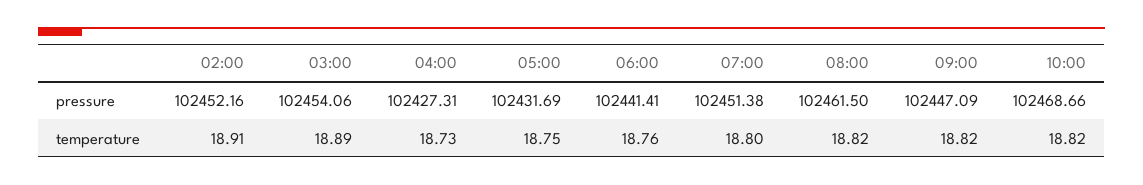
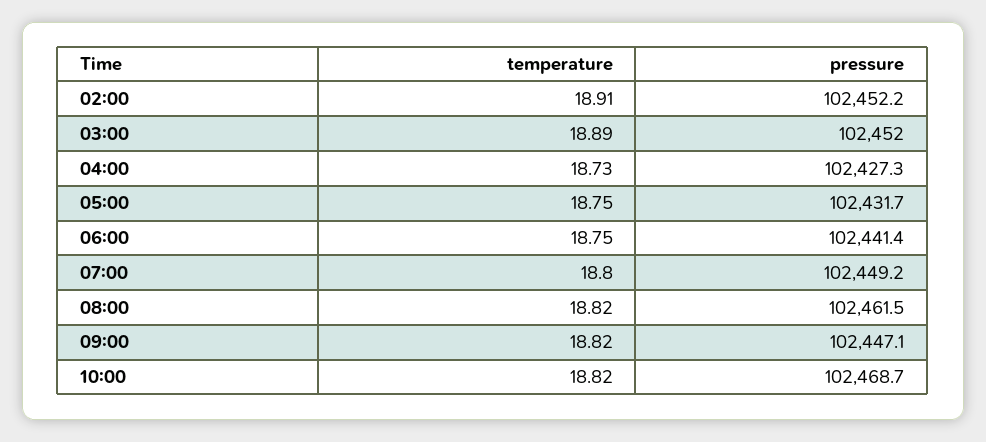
03:00, pressure: 102454.06 -> 102452
07:00, pressure: 102451.38 -> 102449.2
06:00, temperature: 18.76 -> 18.75

